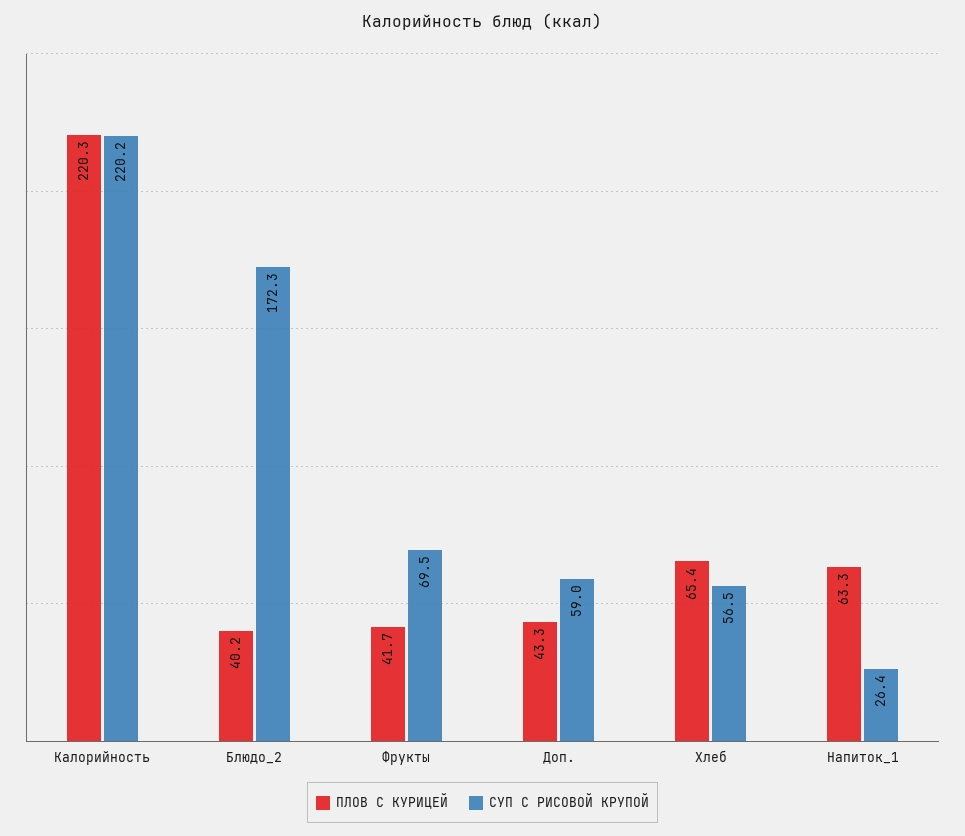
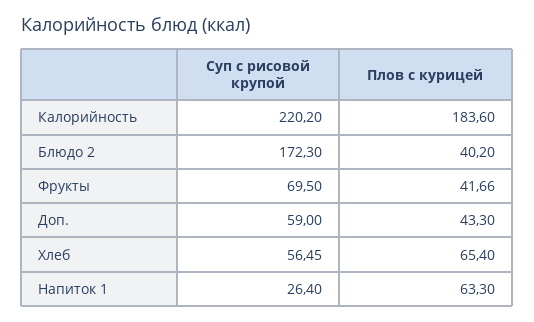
ПЛОВ С КУРИЦЕЙ, Калорийность: 220.3 -> 183.6

